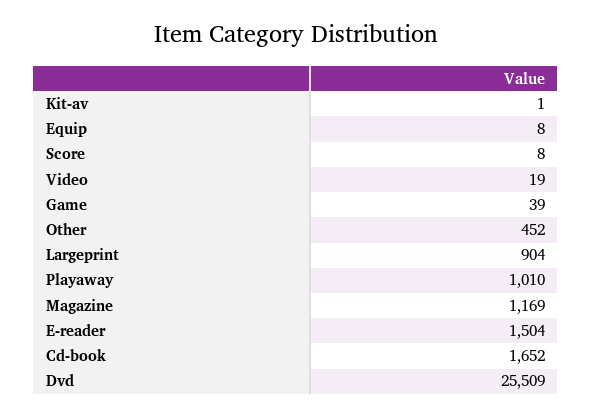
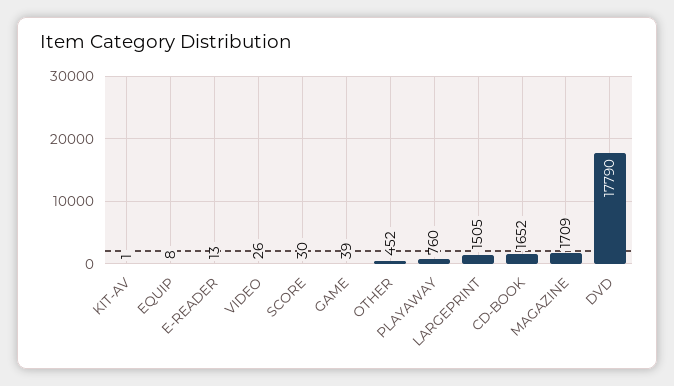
Score: 8 -> 30
Video: 19 -> 26
Largeprint: 904 -> 1505
Playaway: 1010 -> 760
Magazine: 1169 -> 1709
E-reader: 1504 -> 13
Dvd: 25509 -> 17790

